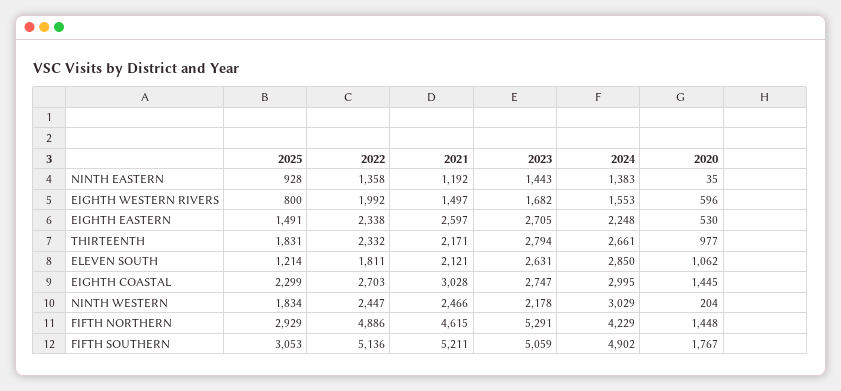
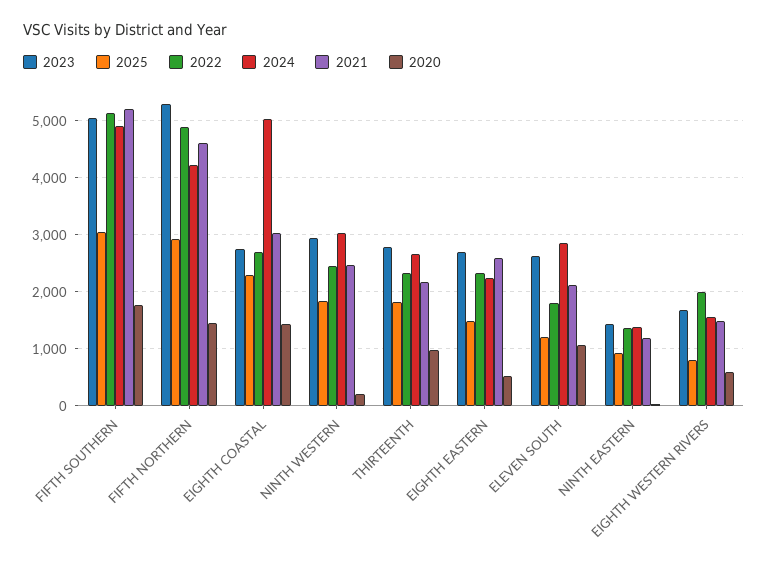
2024, EIGHTH COASTAL: 2995 -> 5000
2023, NINTH WESTERN: 2178 -> 3000

